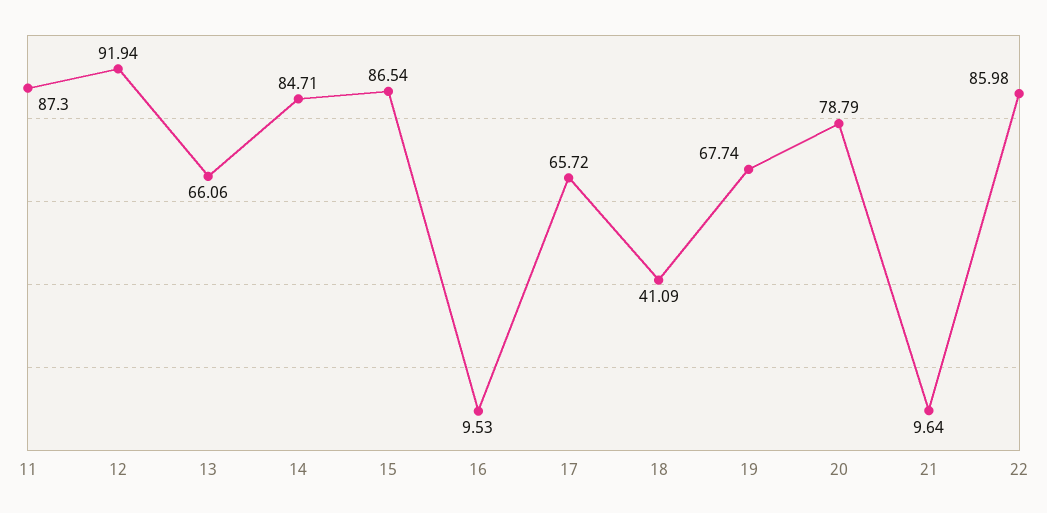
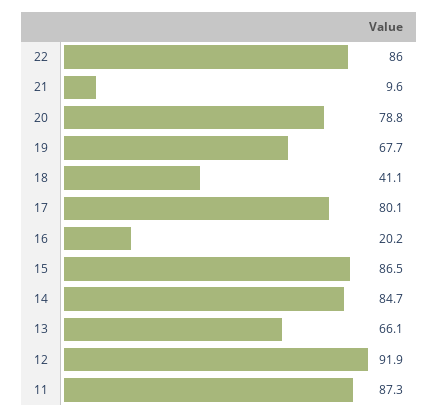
16: 9.53 -> 20.2
17: 65.72 -> 80.1

